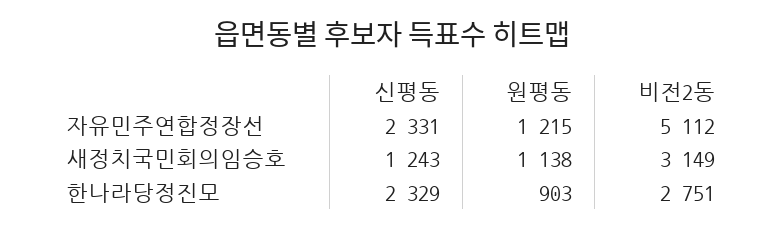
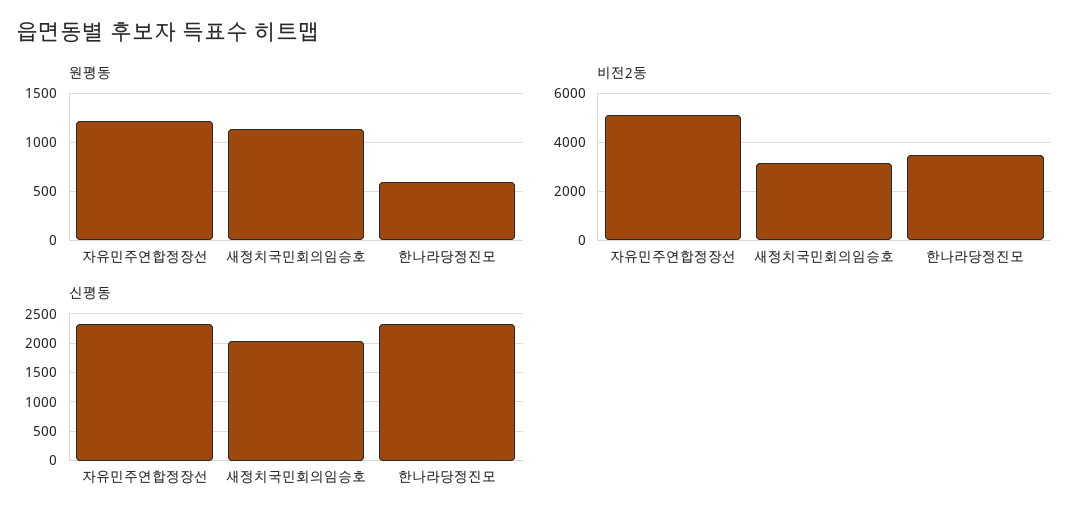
신평동, 새정치국민회의임승호: 1243 -> 2000
원평동, 한나라당정진모: 903 -> 600
비전2동, 한나라당정진모: 2751 -> 3500

